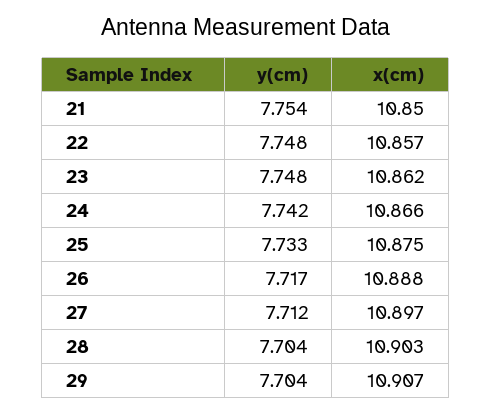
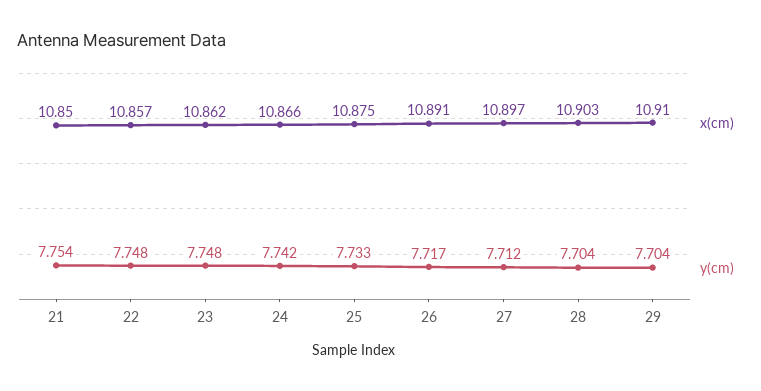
x(cm), 26: 10.888 -> 10.891
x(cm), 29: 10.907 -> 10.91

